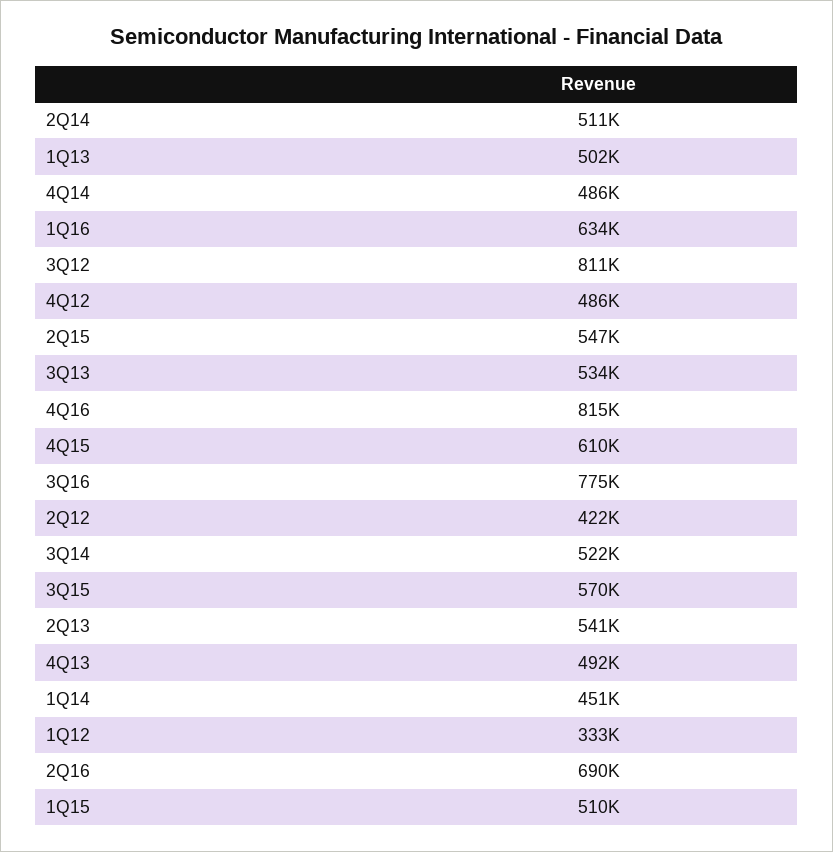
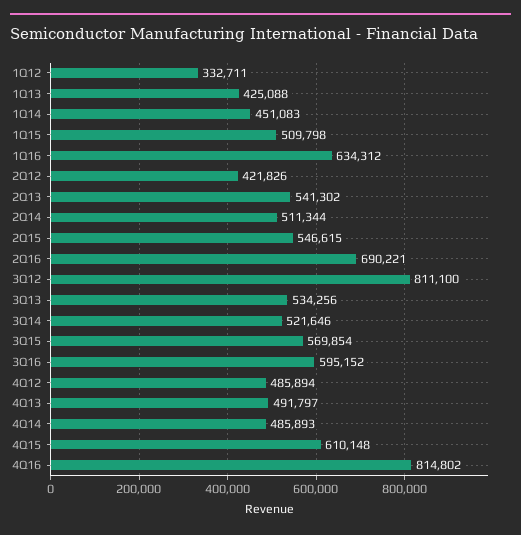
1Q13: 502000 -> 425088
3Q16: 775000 -> 595152

